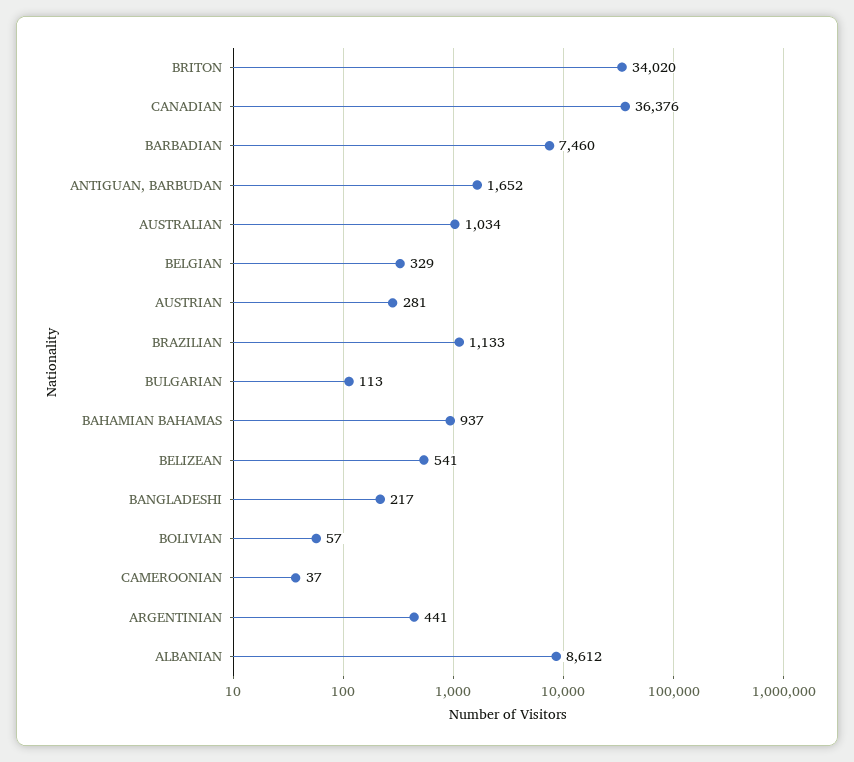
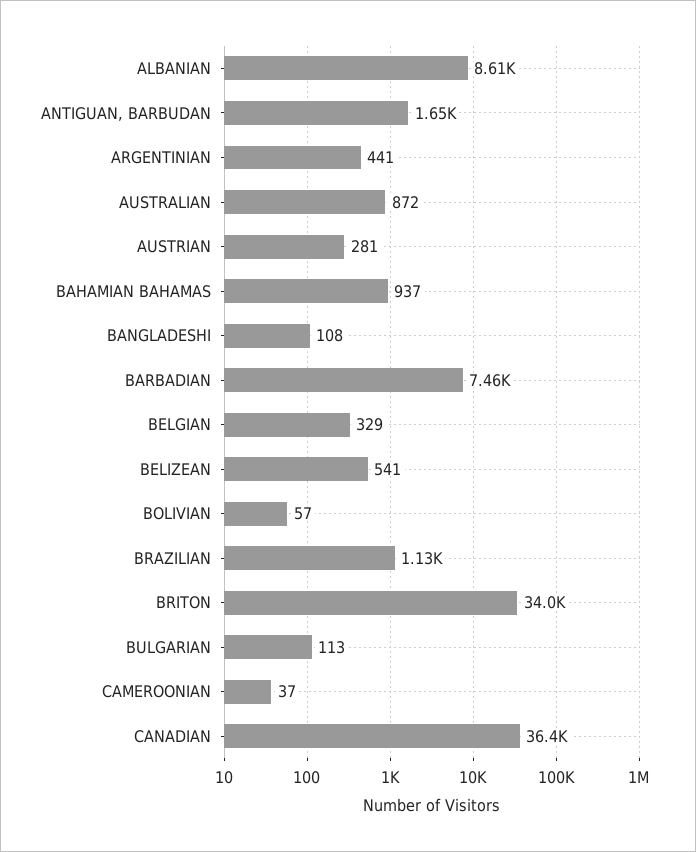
AUSTRALIAN: 1034 -> 872
BANGLADESHI: 217 -> 108

